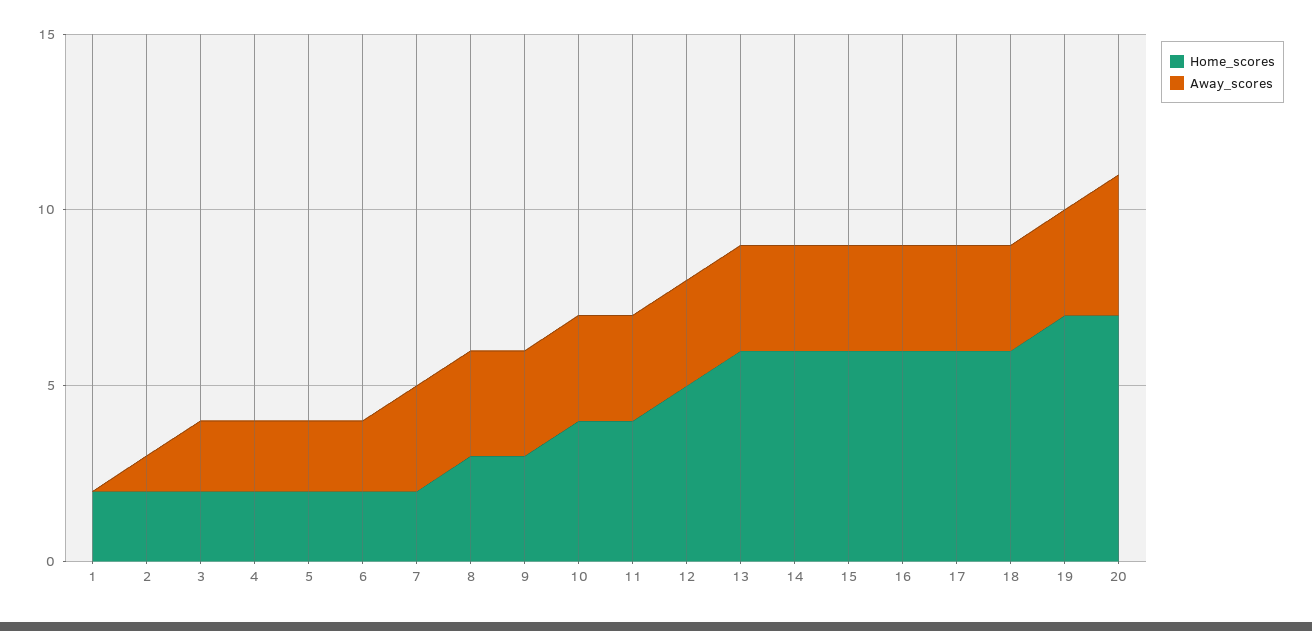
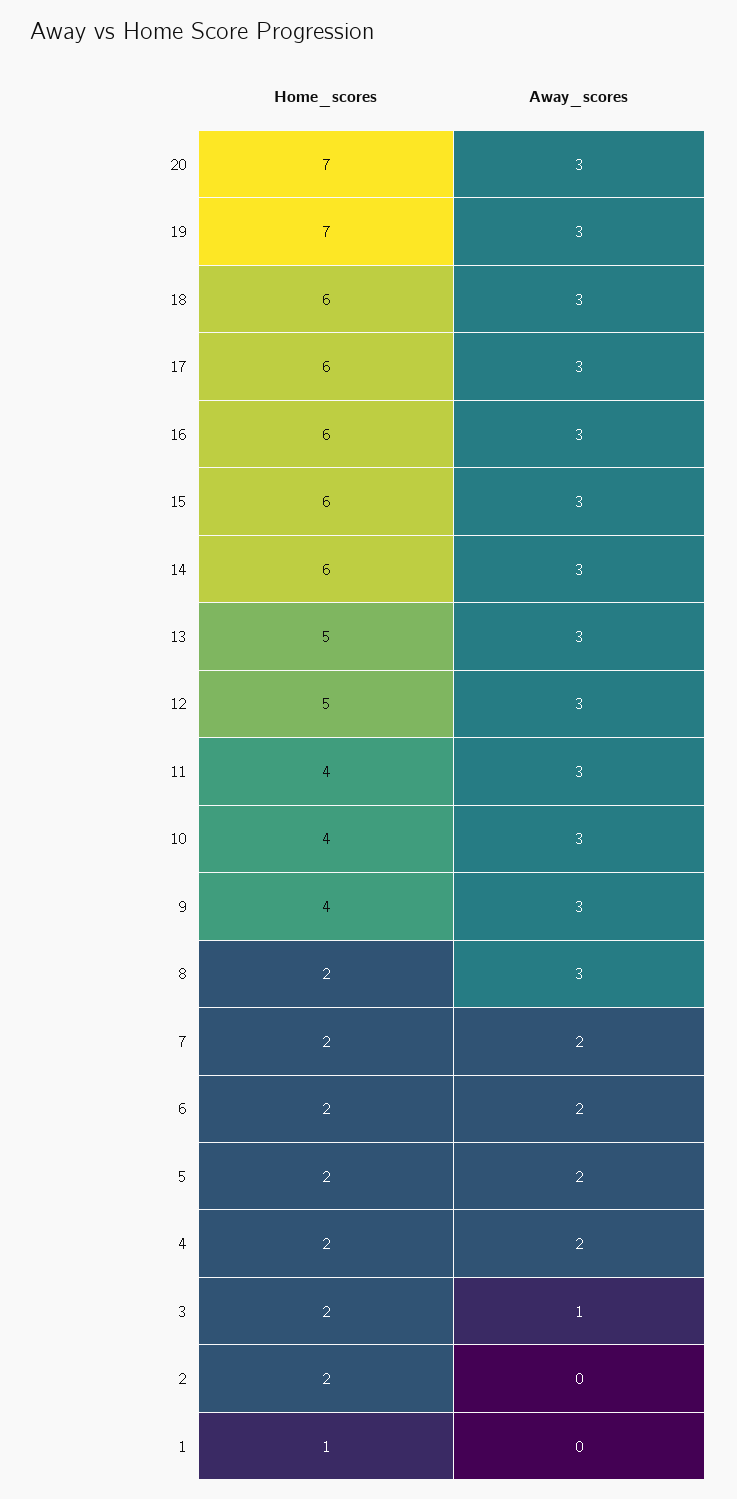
Home_scores, 1: 2 -> 1
Away_scores, 2: 1 -> 0
Away_scores, 3: 2 -> 1
Away_scores, 7: 3 -> 2
Home_scores, 8: 3 -> 2
Home_scores, 9: 3 -> 4
Home_scores, 13: 6 -> 5
Away_scores, 20: 4 -> 3

